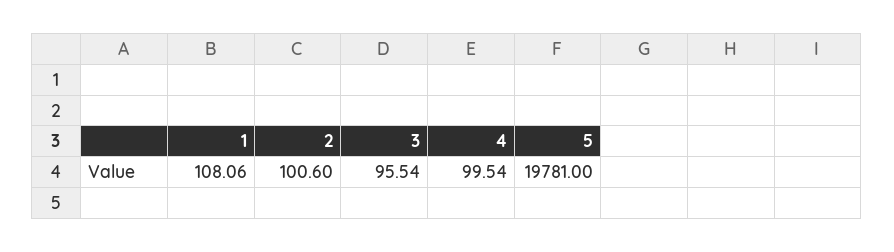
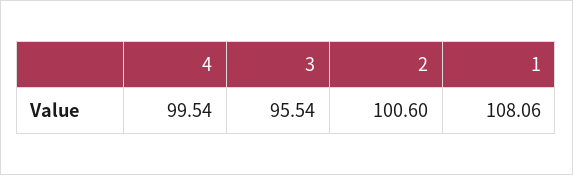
5: 19781 -> none

